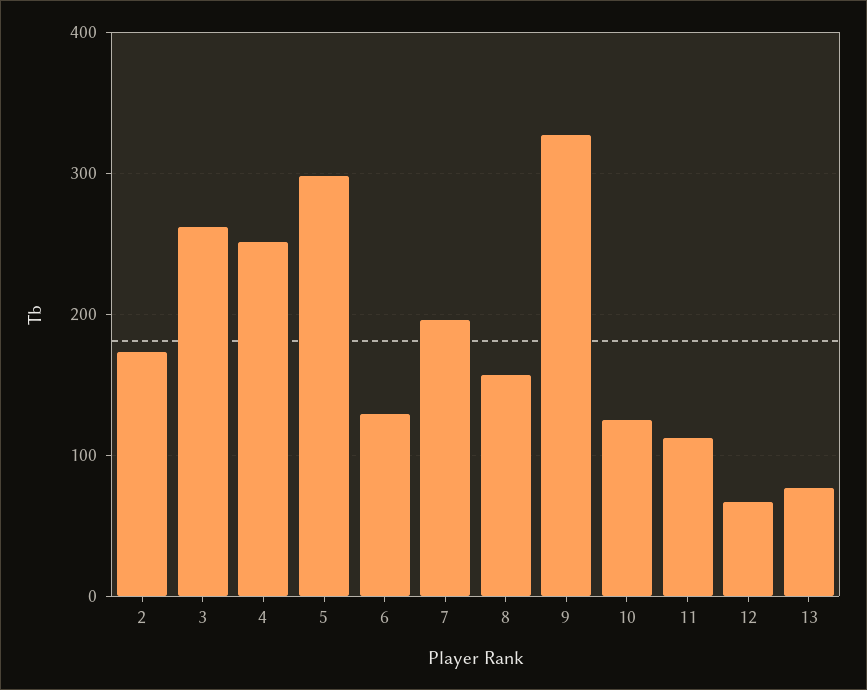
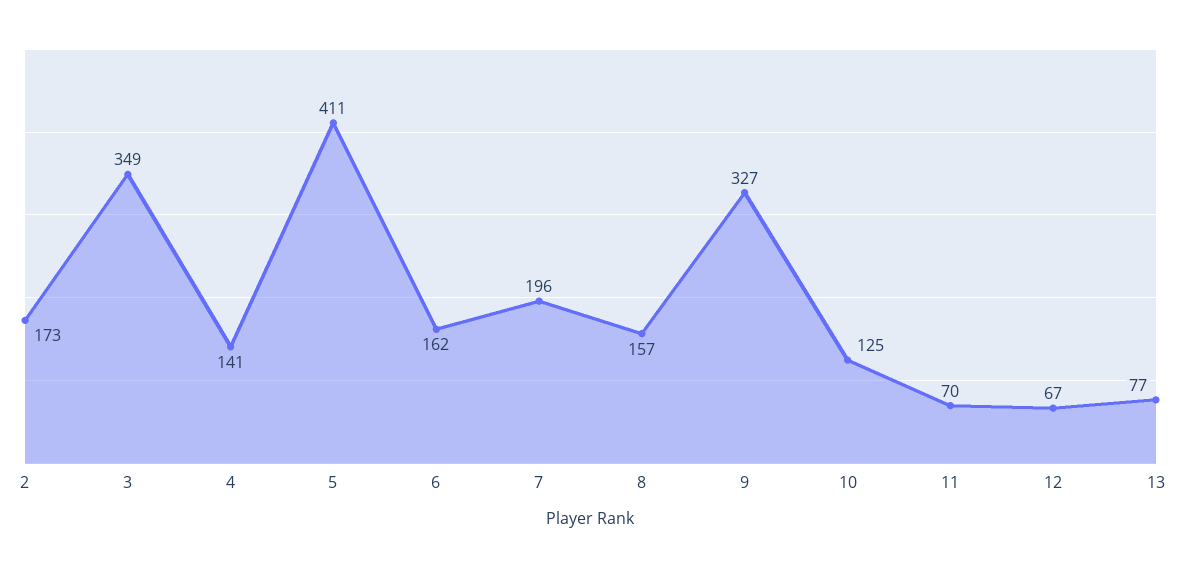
3: 260 -> 349
4: 250 -> 141
5: 300 -> 411
6: 130 -> 162
11: 110 -> 70

